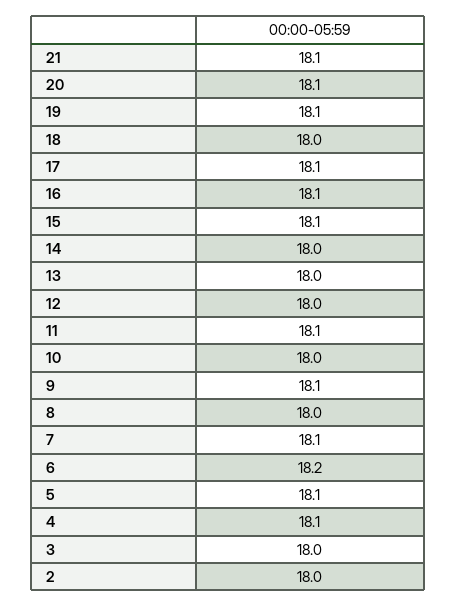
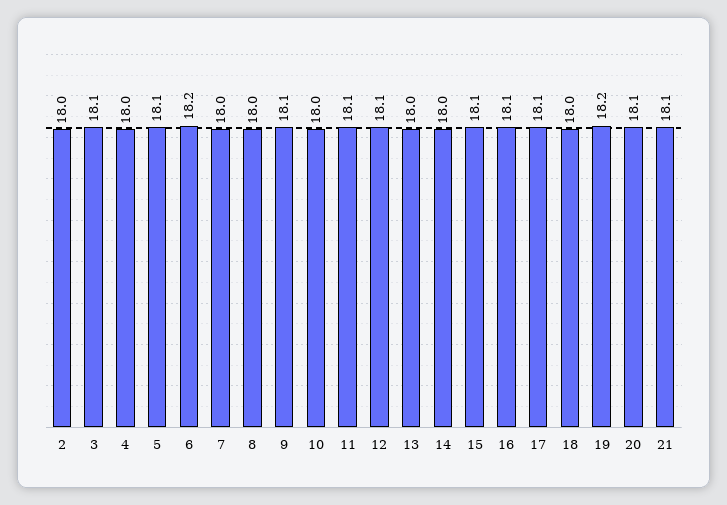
19: 18.1 -> 18.2
12: 18 -> 18.1
7: 18.1 -> 18
4: 18.1 -> 18
3: 18 -> 18.1

